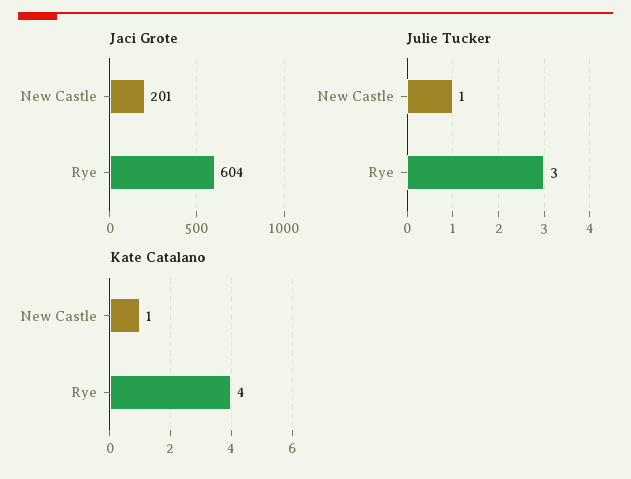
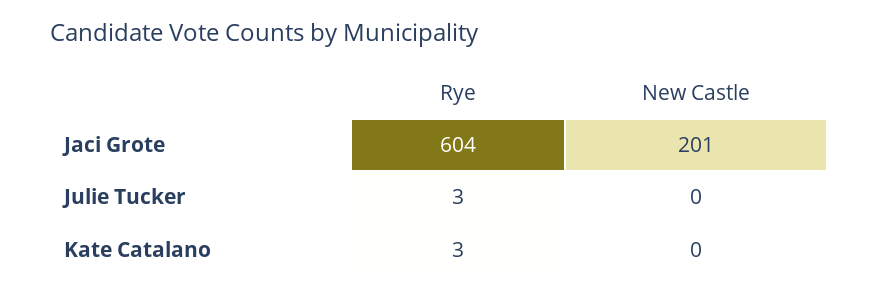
Julie Tucker, New Castle: 1 -> 0
Kate Catalano, New Castle: 1 -> 0
Kate Catalano, Rye: 4 -> 3

